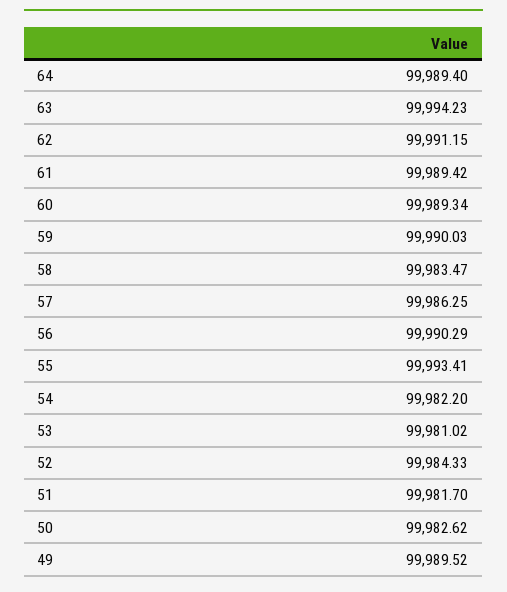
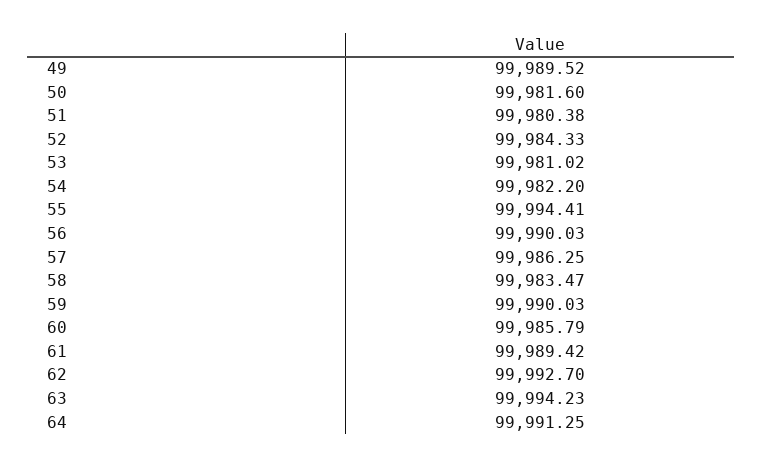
64: 99989.4 -> 99991.25
62: 99991.15 -> 99992.7
60: 99989.34 -> 99985.79
56: 99990.29 -> 99990.03
55: 99993.41 -> 99994.41
51: 99981.7 -> 99980.38
50: 99982.62 -> 99981.6

